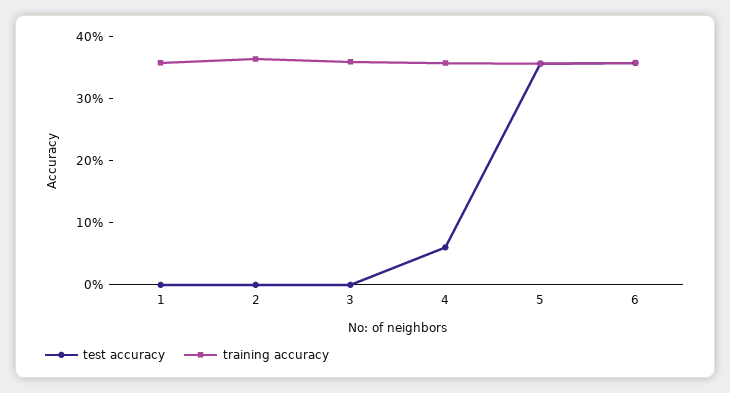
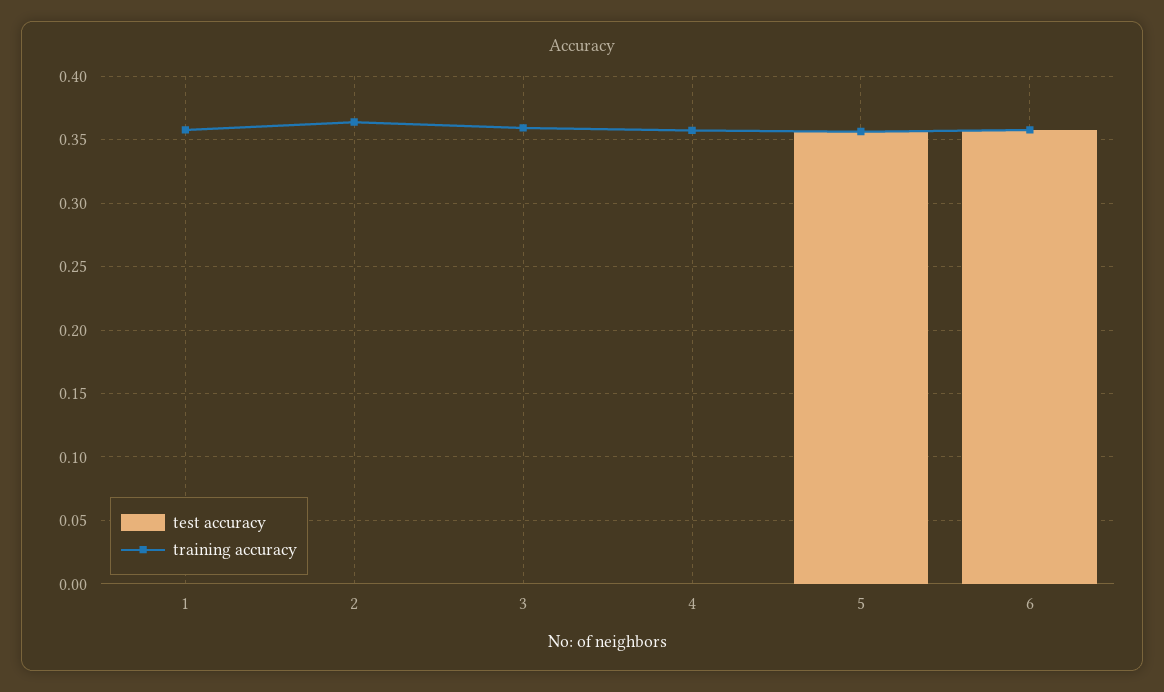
test accuracy, 4: 0.06 -> 0

